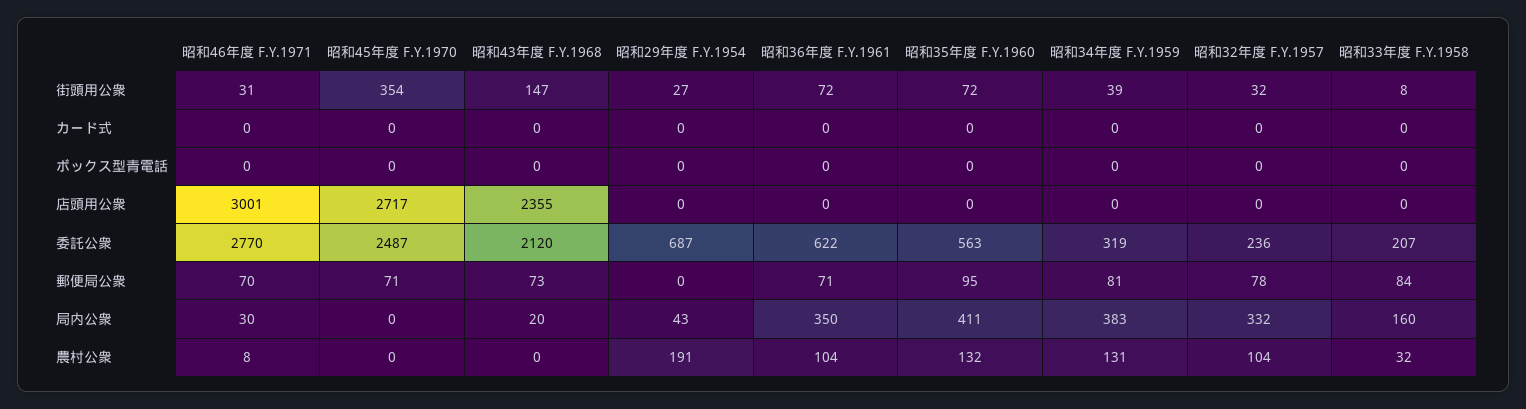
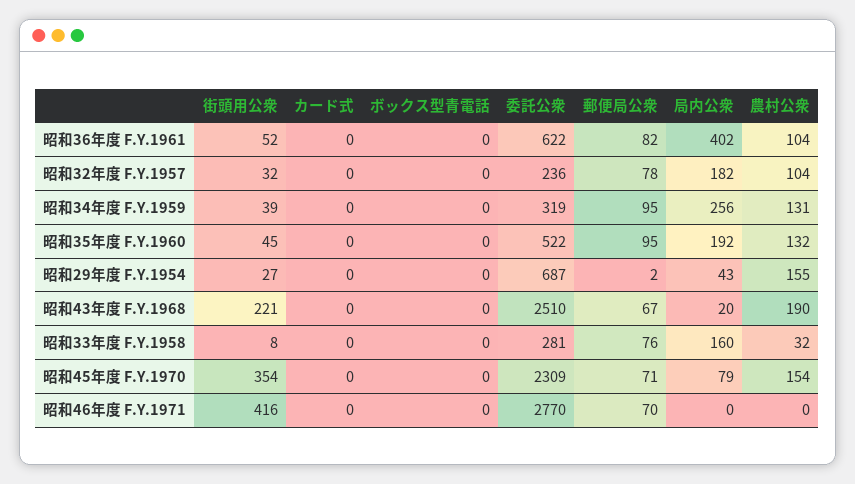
昭和46年度 F.Y.1971, 街頭用公衆: 31 -> 416
昭和43年度 F.Y.1968, 街頭用公衆: 147 -> 221
昭和36年度 F.Y.1961, 街頭用公衆: 72 -> 52
昭和35年度 F.Y.1960, 街頭用公衆: 72 -> 45
昭和46年度 F.Y.1971, 店頭用公衆: 3001 -> none
昭和45年度 F.Y.1970, 店頭用公衆: 2717 -> none
昭和43年度 F.Y.1968, 店頭用公衆: 2355 -> none
昭和29年度 F.Y.1954, 店頭用公衆: 0 -> none
昭和36年度 F.Y.1961, 店頭用公衆: 0 -> none
昭和35年度 F.Y.1960, 店頭用公衆: 0 -> none
昭和34年度 F.Y.1959, 店頭用公衆: 0 -> none
昭和32年度 F.Y.1957, 店頭用公衆: 0 -> none
昭和33年度 F.Y.1958, 店頭用公衆: 0 -> none
昭和45年度 F.Y.1970, 委託公衆: 2487 -> 2309
昭和43年度 F.Y.1968, 委託公衆: 2120 -> 2510
昭和35年度 F.Y.1960, 委託公衆: 563 -> 522
昭和33年度 F.Y.1958, 委託公衆: 207 -> 281
昭和43年度 F.Y.1968, 郵便局公衆: 73 -> 67
昭和29年度 F.Y.1954, 郵便局公衆: 0 -> 2
昭和36年度 F.Y.1961, 郵便局公衆: 71 -> 82
昭和34年度 F.Y.1959, 郵便局公衆: 81 -> 95
昭和33年度 F.Y.1958, 郵便局公衆: 84 -> 76
昭和46年度 F.Y.1971, 局内公衆: 30 -> 0
昭和45年度 F.Y.1970, 局内公衆: 0 -> 79
昭和36年度 F.Y.1961, 局内公衆: 350 -> 402
昭和35年度 F.Y.1960, 局内公衆: 411 -> 192
昭和34年度 F.Y.1959, 局内公衆: 383 -> 256
昭和32年度 F.Y.1957, 局内公衆: 332 -> 182
昭和46年度 F.Y.1971, 農村公衆: 8 -> 0
昭和45年度 F.Y.1970, 農村公衆: 0 -> 154
昭和43年度 F.Y.1968, 農村公衆: 0 -> 190
昭和29年度 F.Y.1954, 農村公衆: 191 -> 155

